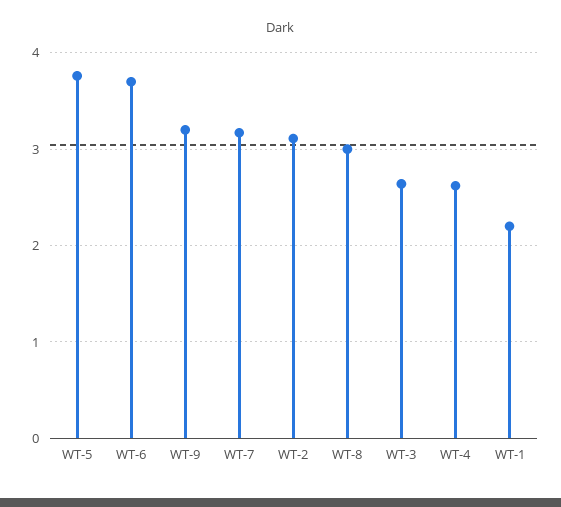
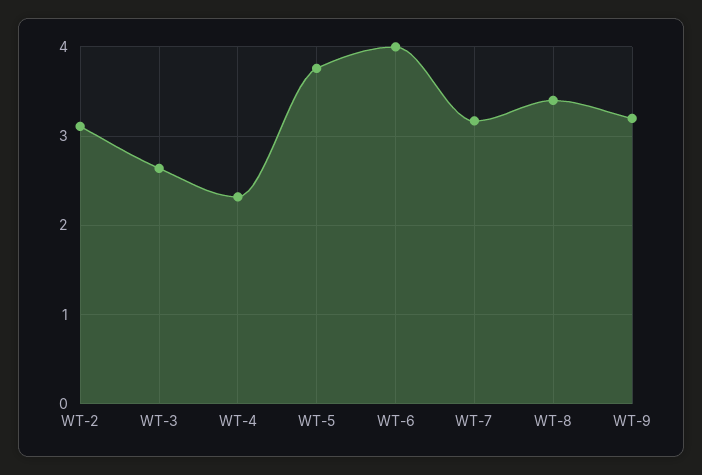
WT-6: 3.7 -> 4
WT-8: 3 -> 3.4
WT-4: 2.6 -> 2.3
WT-1: 2.2 -> none

